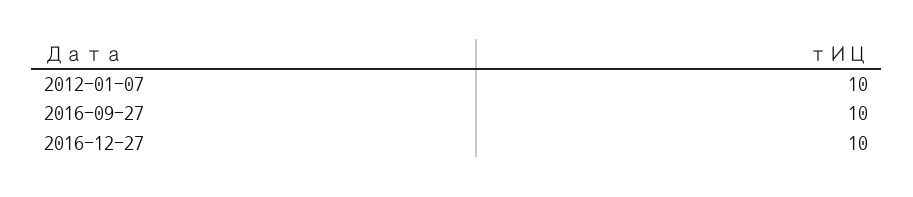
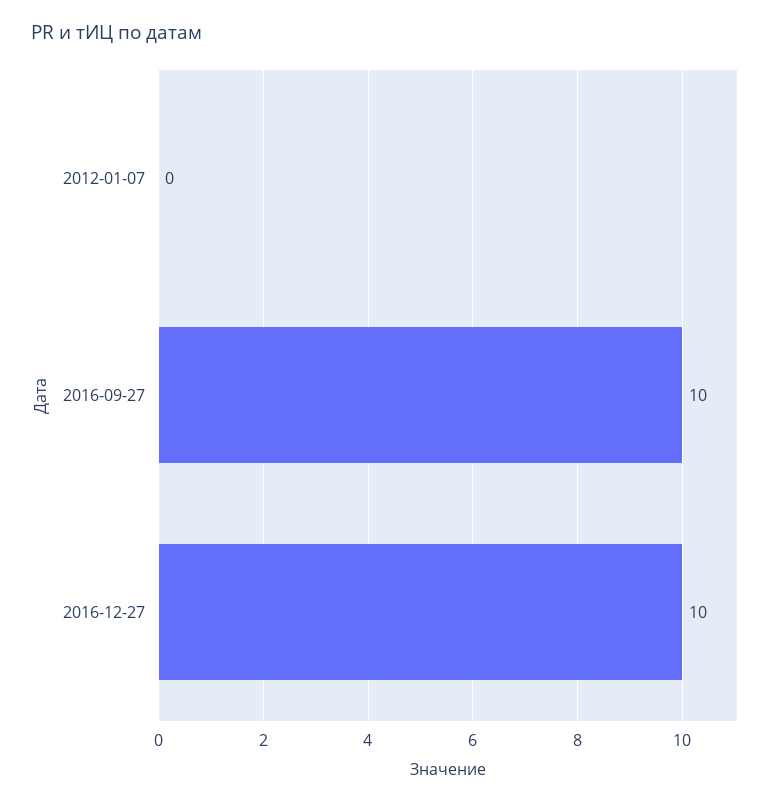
2012-01-07: 10 -> 0

